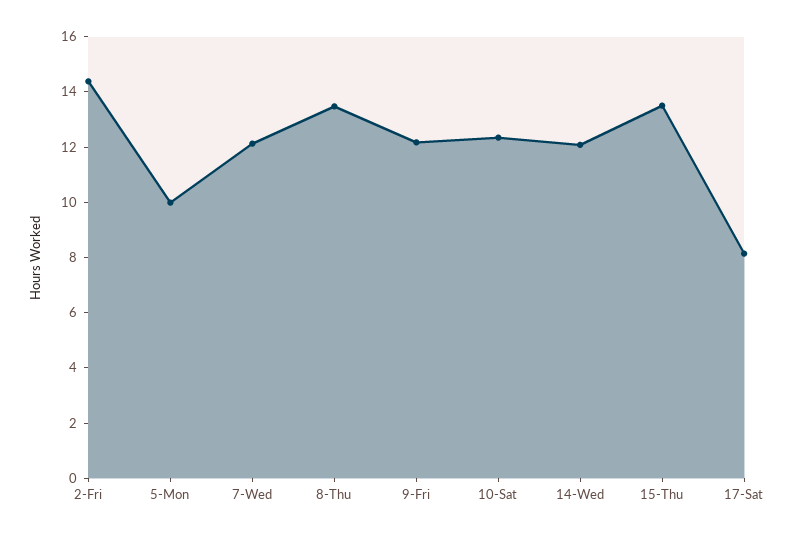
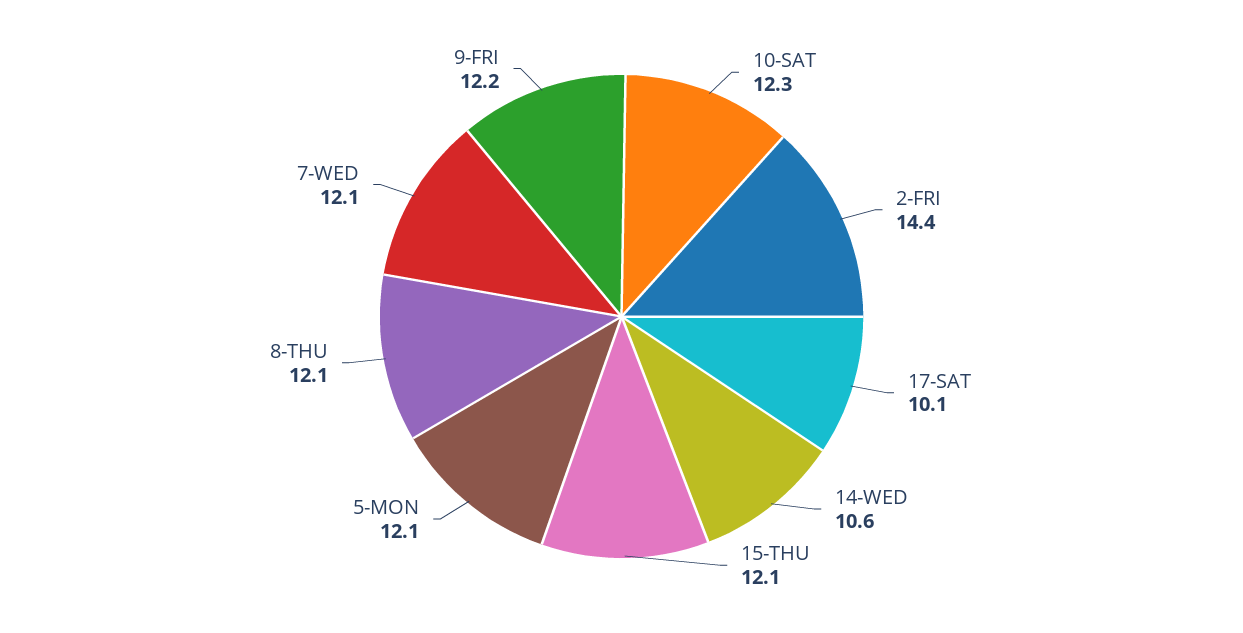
5-Mon: 10 -> 12.1
8-Thu: 13.5 -> 12.1
14-Wed: 12 -> 10.6
15-Thu: 13.5 -> 12.1
17-Sat: 8 -> 10.1

